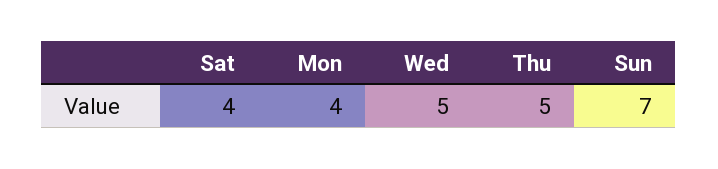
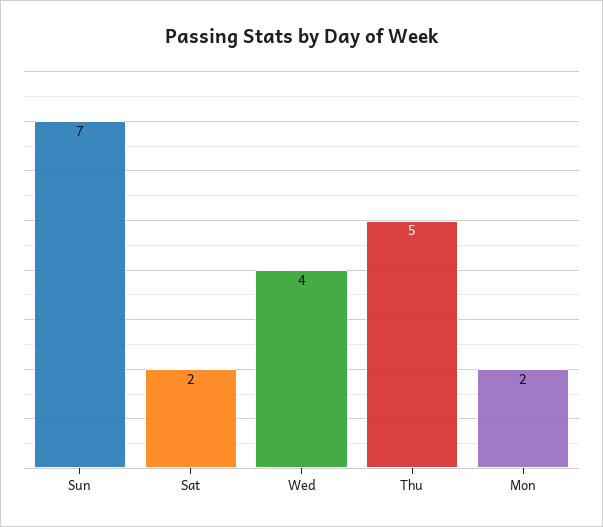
Sat: 4 -> 2
Mon: 4 -> 2
Wed: 5 -> 4

